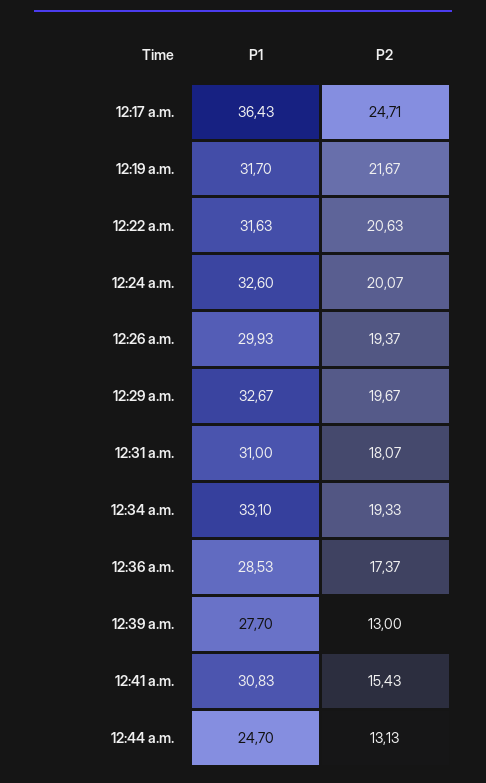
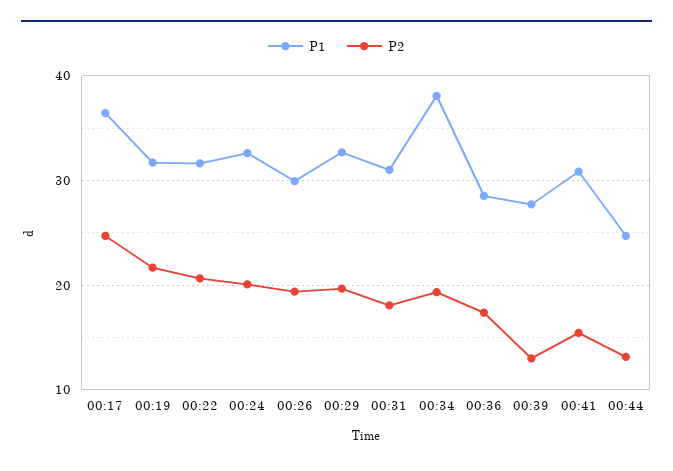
P1, 12:34 a.m.: 33.1 -> 38

